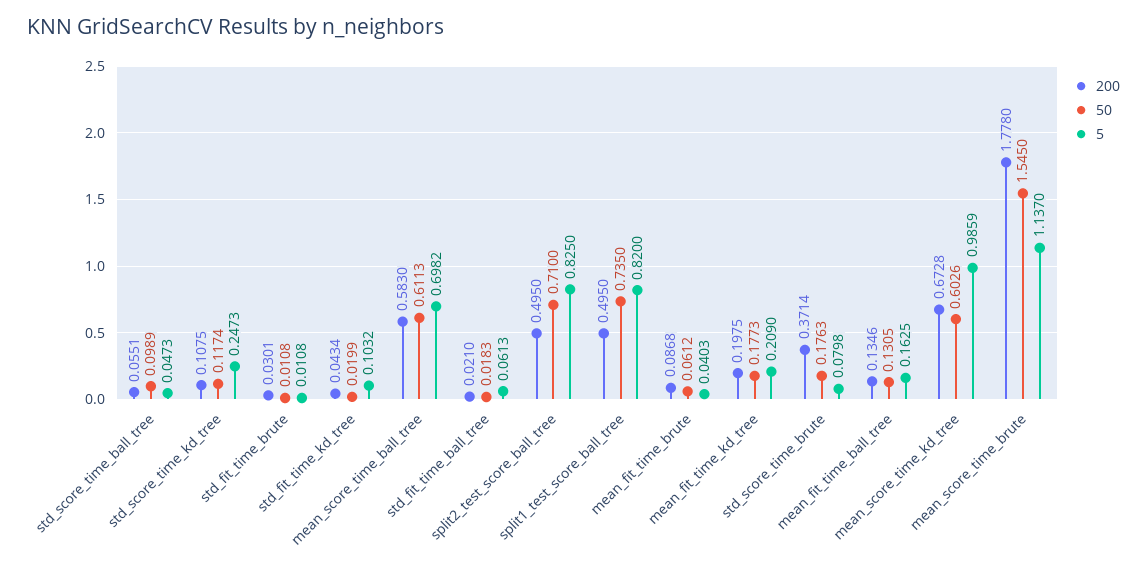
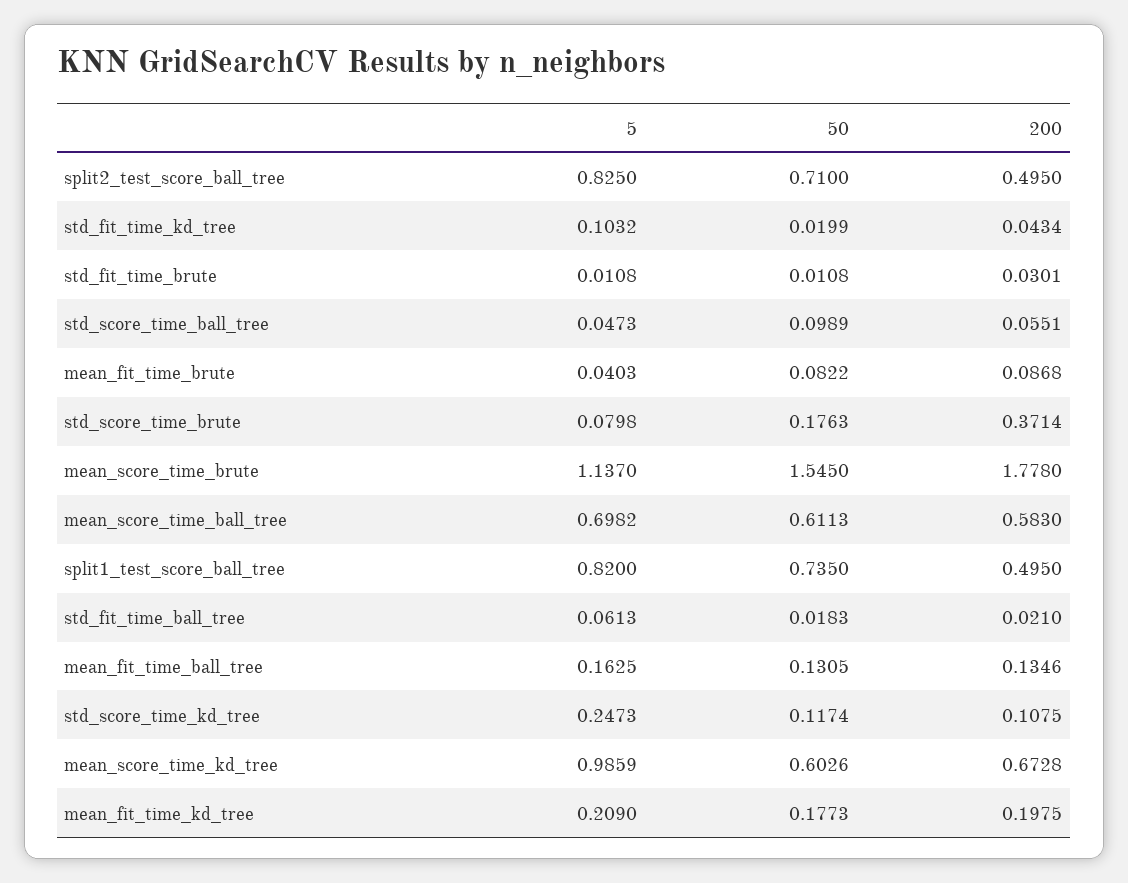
50, mean_fit_time_brute: 0.0612 -> 0.0822

